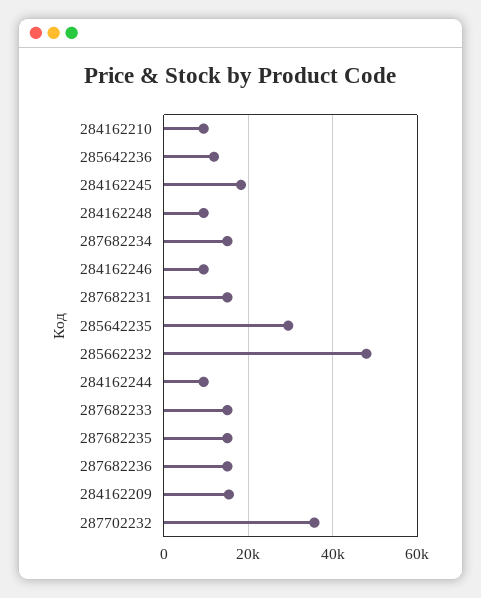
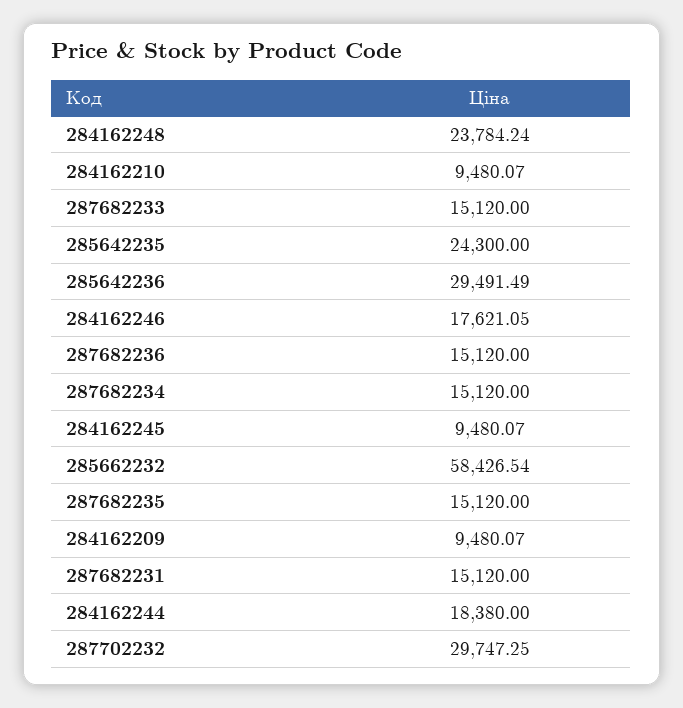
285642236: 12000 -> 29491.49
284162245: 18000 -> 9480.07
284162248: 10000 -> 23784.24
284162246: 10000 -> 17621.05
285642235: 30000 -> 24300
285662232: 48000 -> 58426.54
284162244: 10000 -> 18380
284162209: 16000 -> 9480.07
287702232: 36000 -> 29747.25

